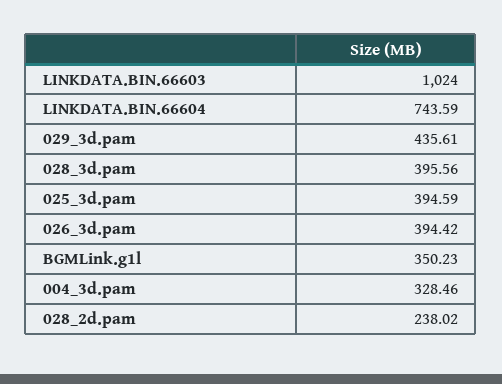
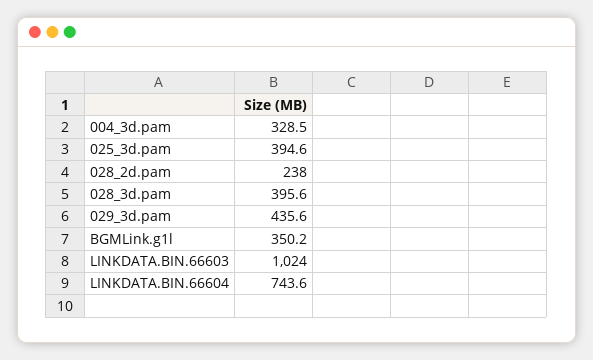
026_3d.pam: 394.42 -> none

